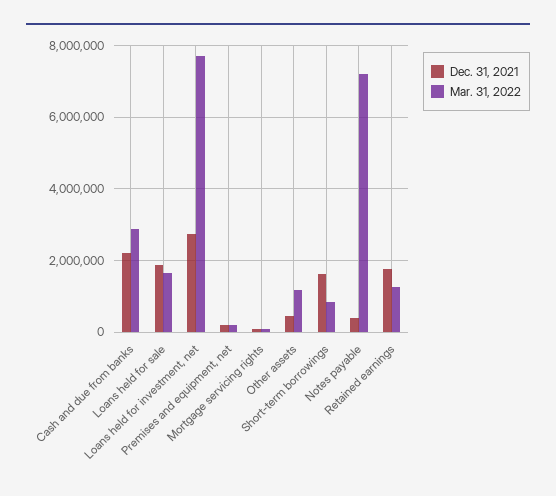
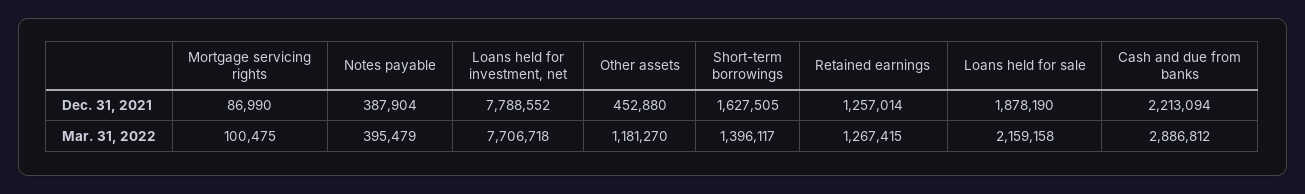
Mar. 31, 2022, Loans held for sale: 1600000 -> 2159158
Dec. 31, 2021, Loans held for investment, net: 2800000 -> 7788552
Dec. 31, 2021, Premises and equipment, net: 200000 -> none
Mar. 31, 2022, Premises and equipment, net: 200000 -> none
Mar. 31, 2022, Short-term borrowings: 800000 -> 1396117
Mar. 31, 2022, Notes payable: 7200000 -> 395479
Dec. 31, 2021, Retained earnings: 1800000 -> 1257014

